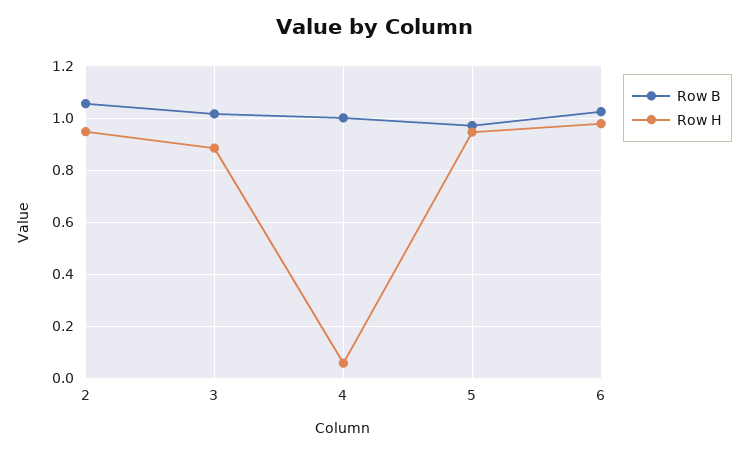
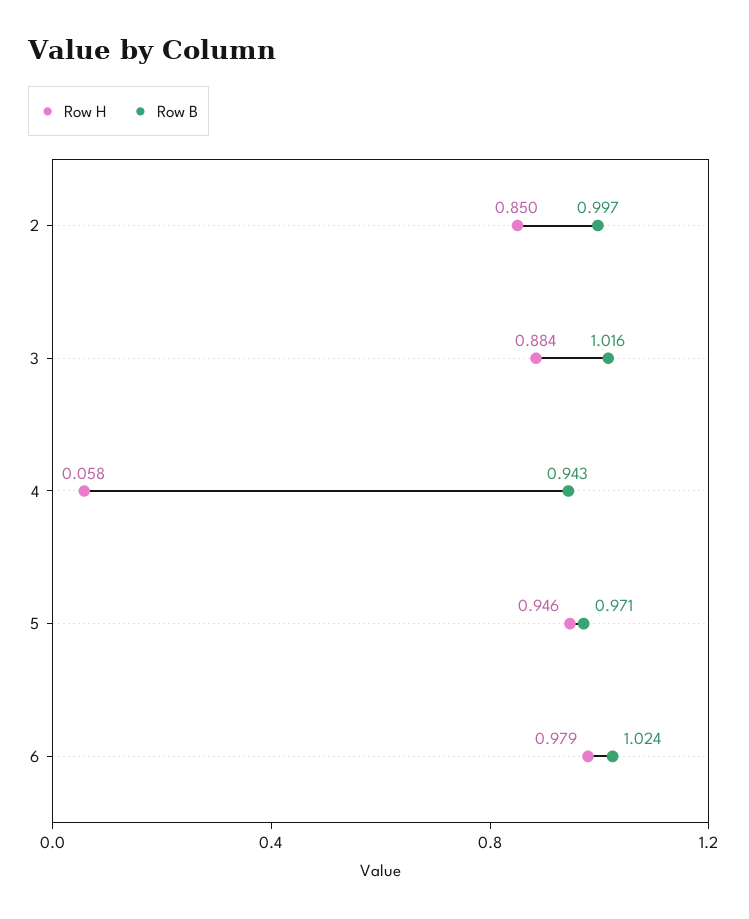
Row B, 2: 1.05 -> 0.997
Row H, 2: 0.95 -> 0.85
Row B, 4: 1 -> 0.943

